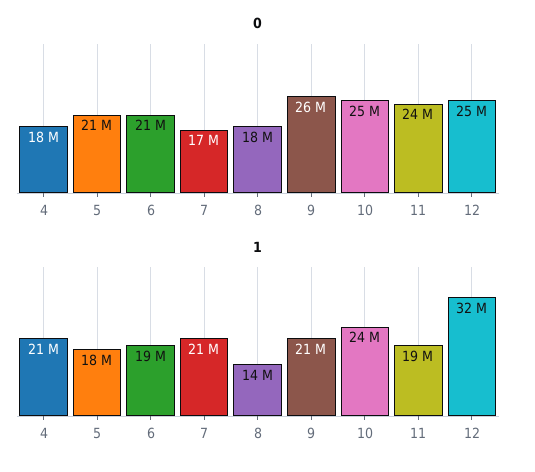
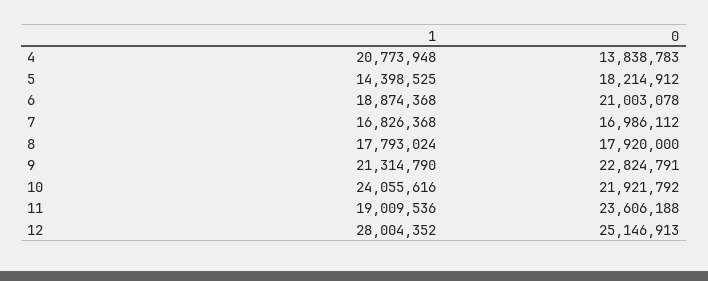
0, 4: 18000000 -> 13838783
0, 5: 21000000 -> 18214912
0, 9: 26000000 -> 22824791
0, 10: 25000000 -> 21921792
1, 5: 18000000 -> 14398525
1, 7: 21000000 -> 16826368
1, 8: 14000000 -> 17793024
1, 12: 32000000 -> 28004352

